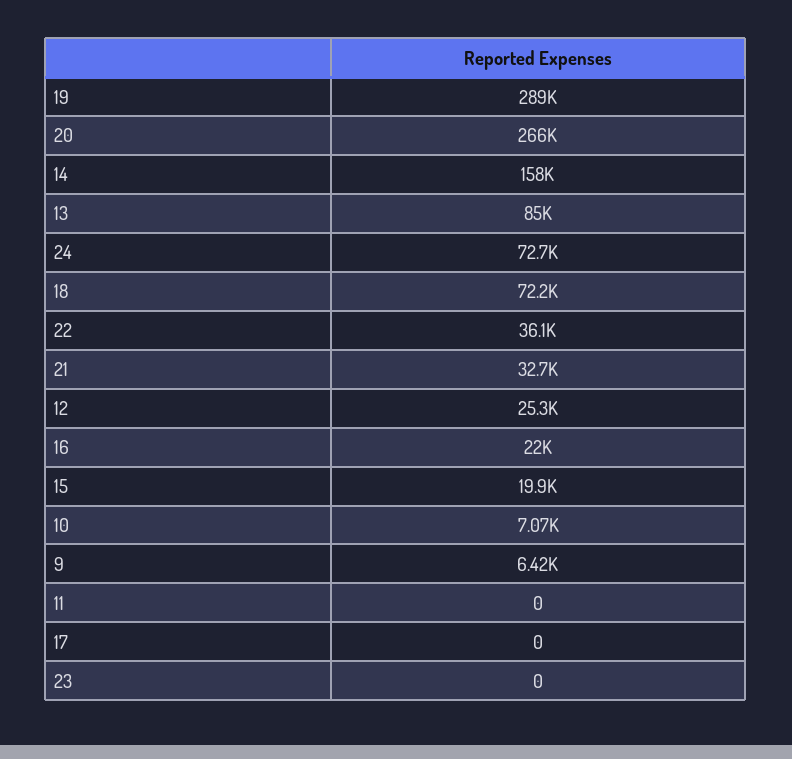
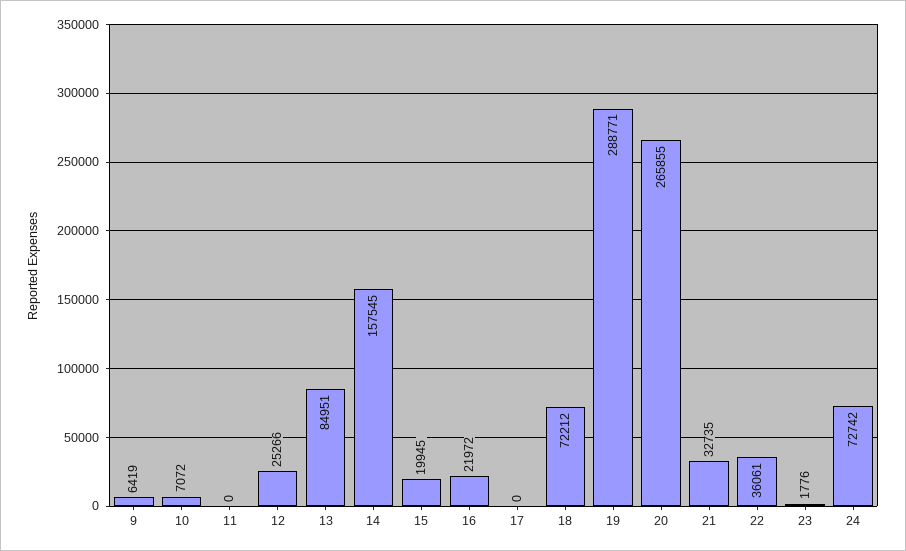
23: 0 -> 1776

